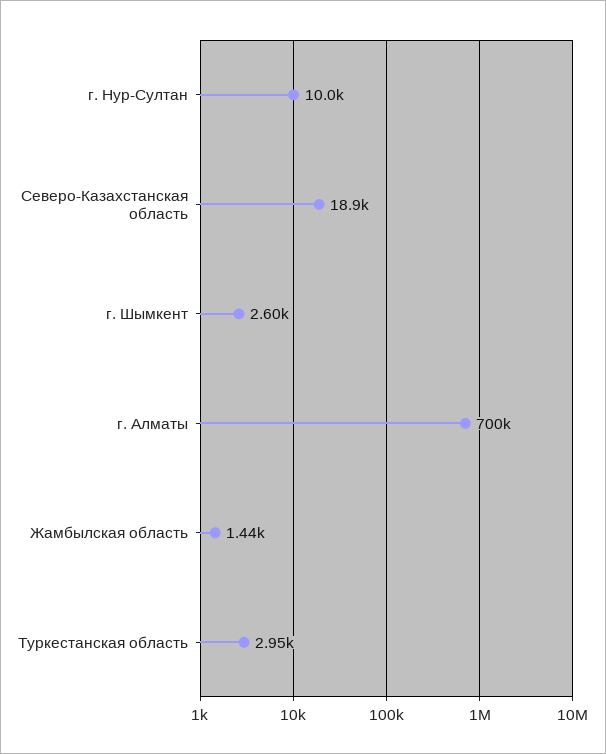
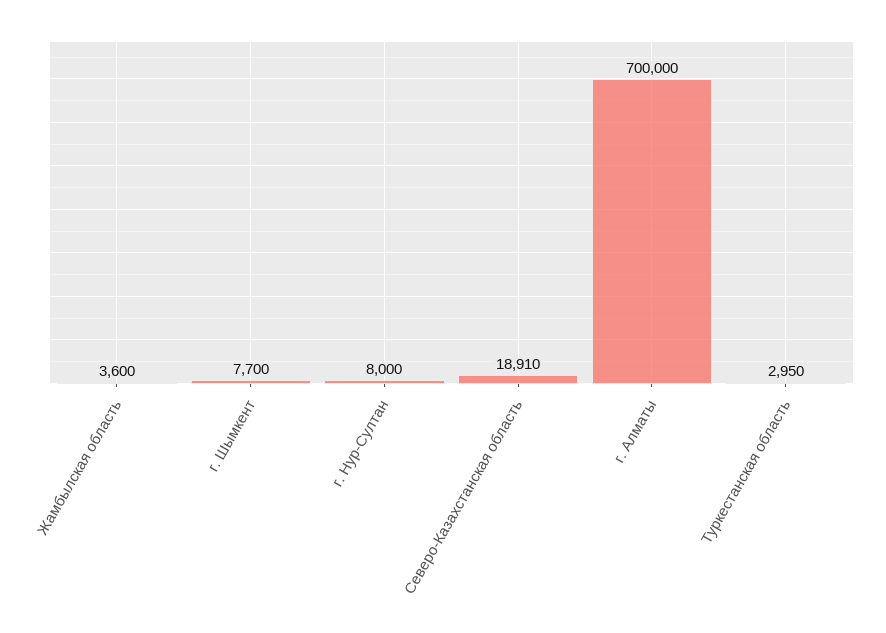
г. Нур-Султан: 10000 -> 8000
г. Шымкент: 2600 -> 7700
Жамбылская область: 1440 -> 3600

